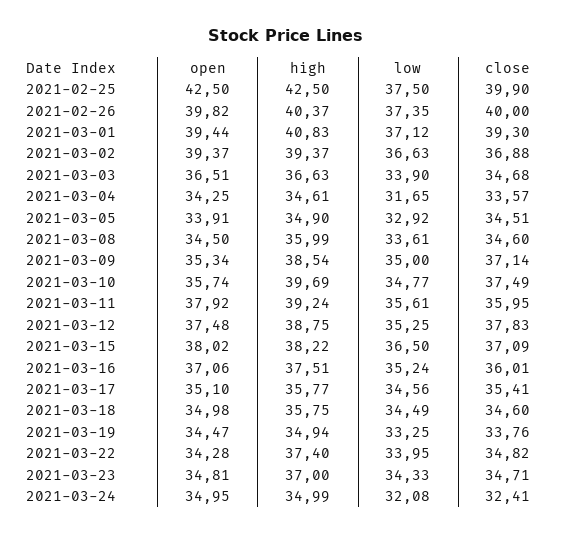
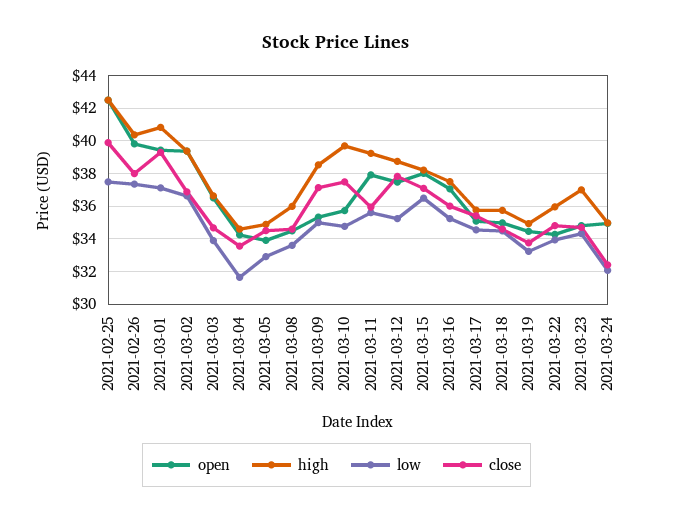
close, 2021-02-26: 40 -> 38
high, 2021-03-22: 37.4 -> 36

